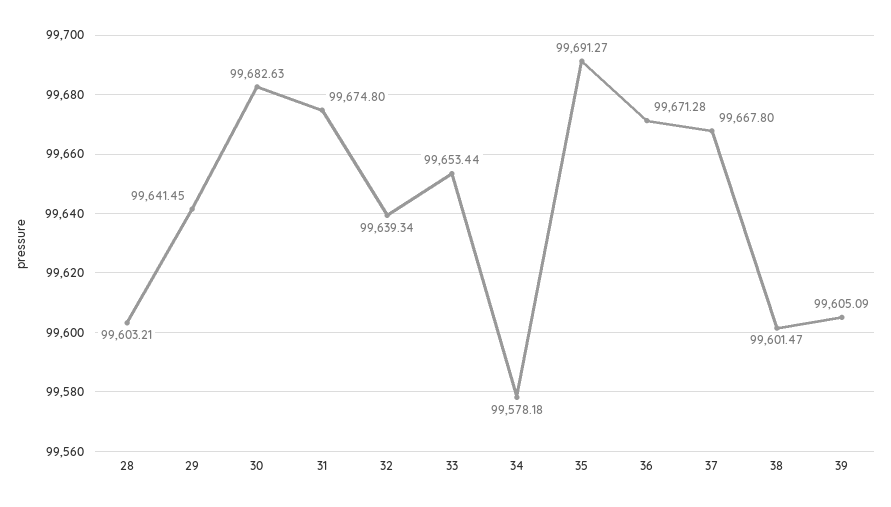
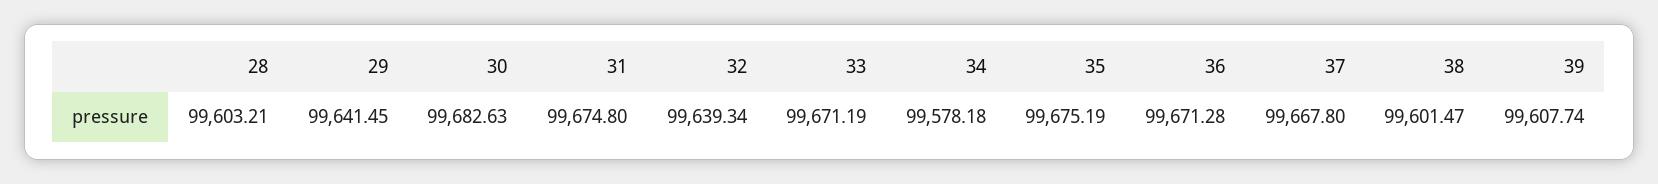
33: 99653.44 -> 99671.19
35: 99691.27 -> 99675.19
39: 99605.09 -> 99607.74

